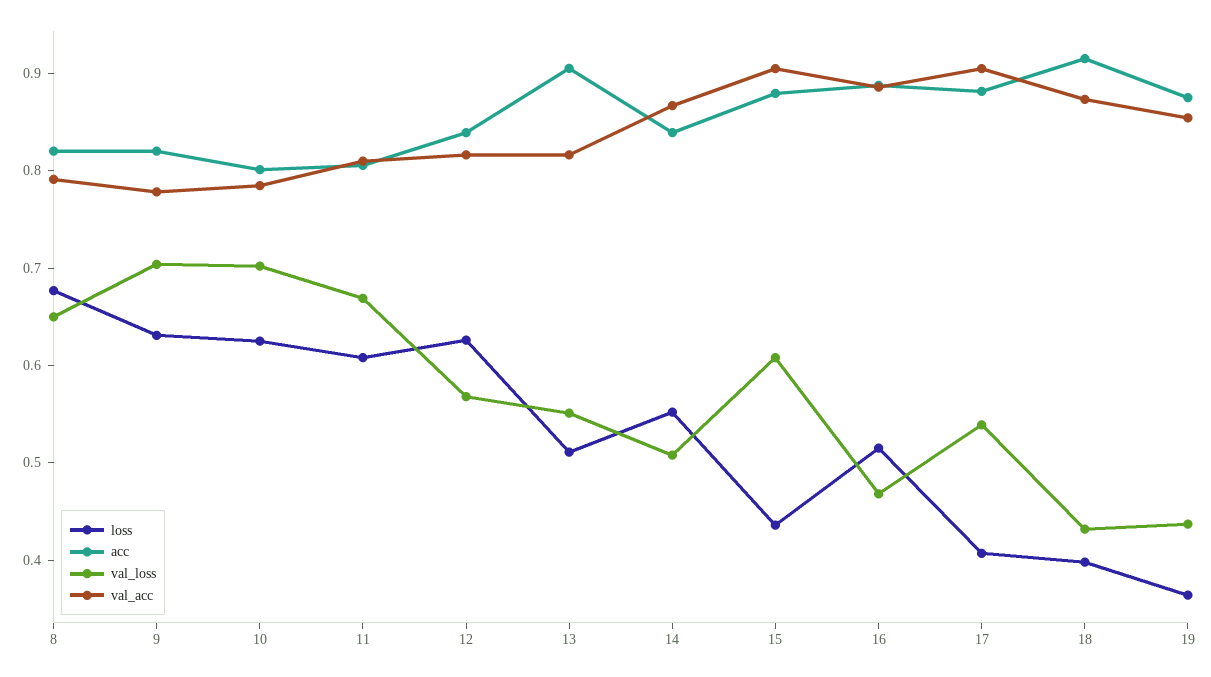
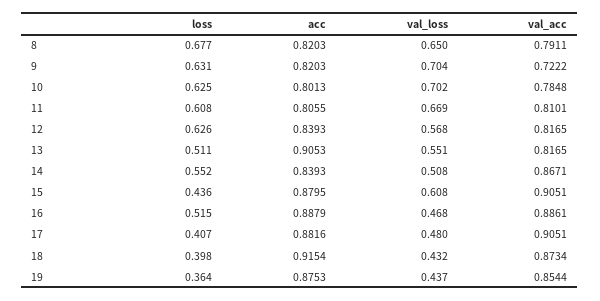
val_acc, 9: 0.78 -> 0.7222
val_loss, 17: 0.54 -> 0.48

